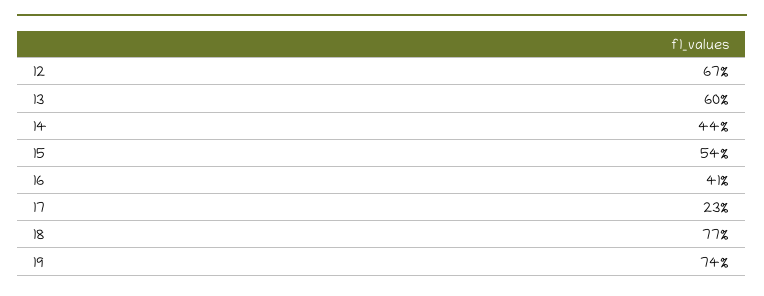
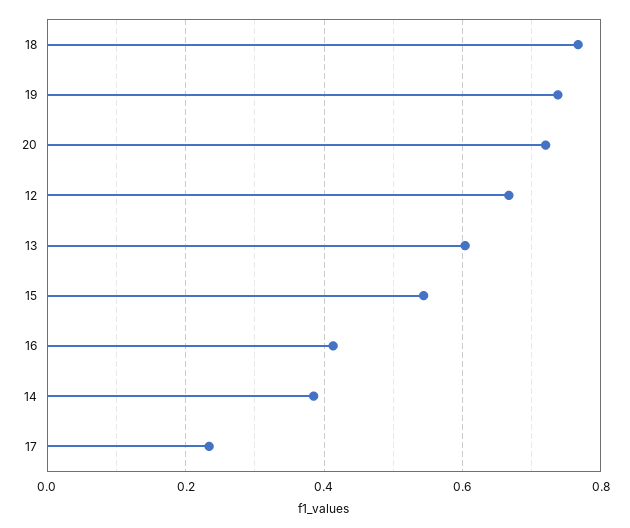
14: 0.44 -> 0.38
20: none -> 0.72

